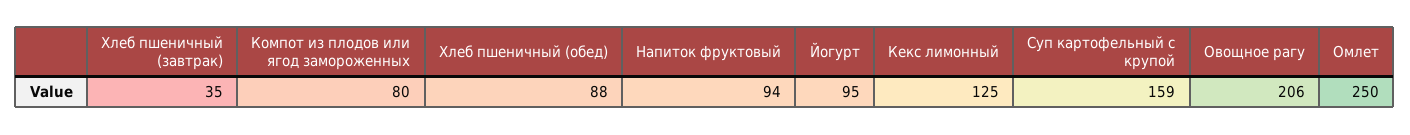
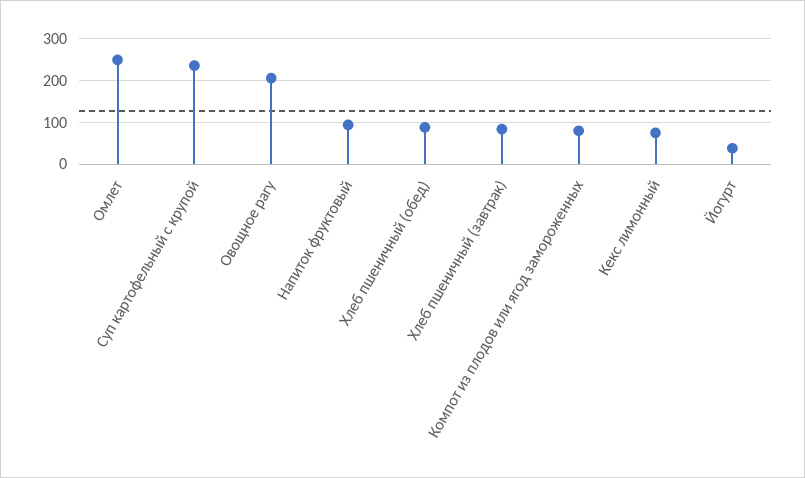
Хлеб пшеничный (завтрак): 35 -> 80
Йогурт: 95 -> 40
Кекс лимонный: 125 -> 80
Суп картофельный с крупой: 159 -> 240

